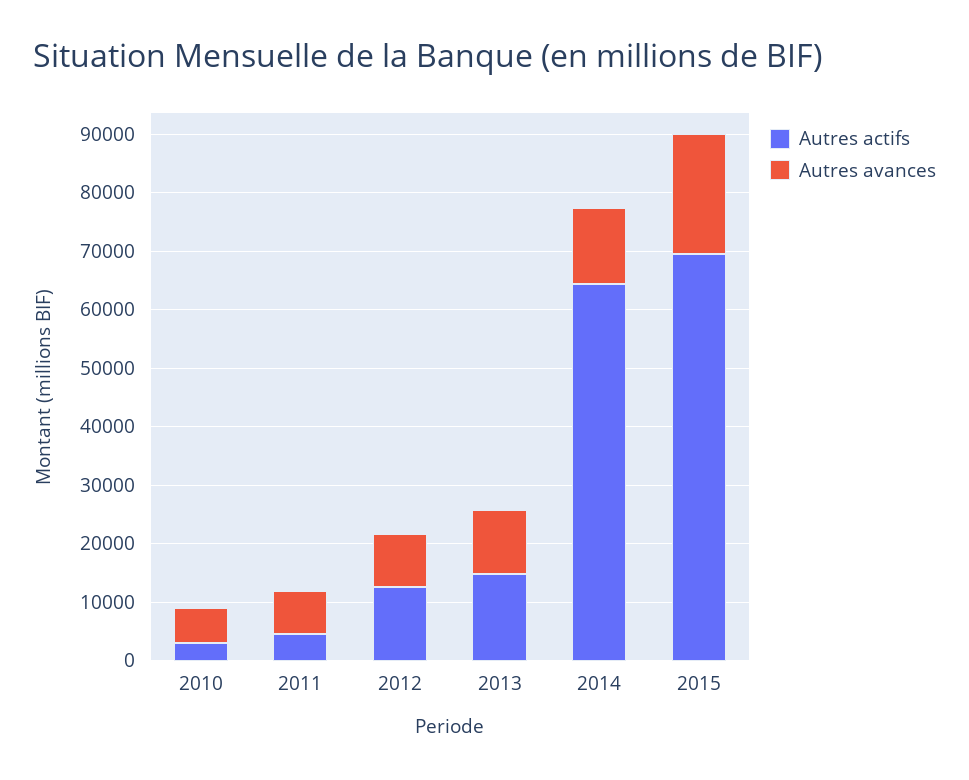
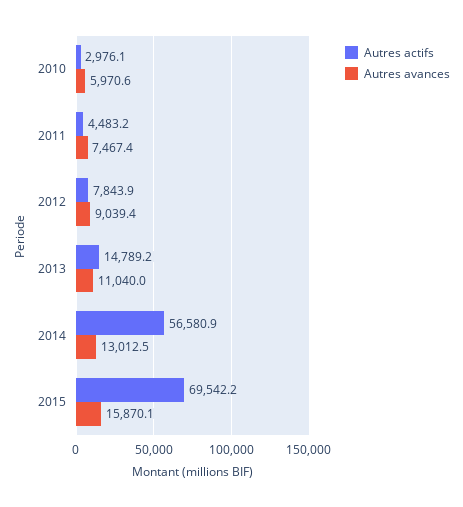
Autres actifs, 2012: 12000 -> 7843.9
Autres actifs, 2014: 64000 -> 56580.9
Autres avances, 2015: 20000 -> 15870.1

